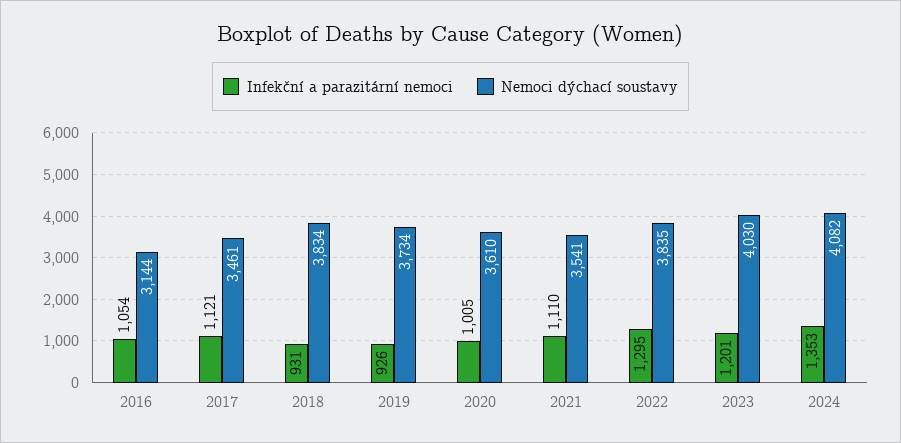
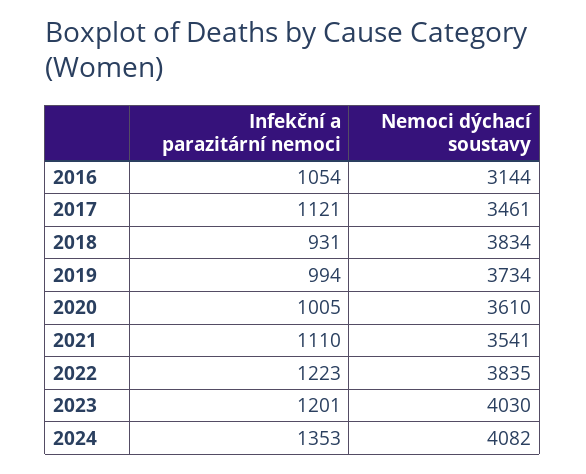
Infekční a parazitární nemoci, 2019: 926 -> 994
Infekční a parazitární nemoci, 2022: 1295 -> 1223

